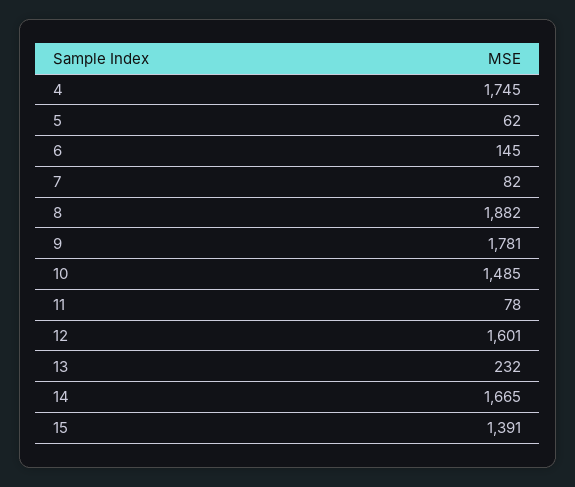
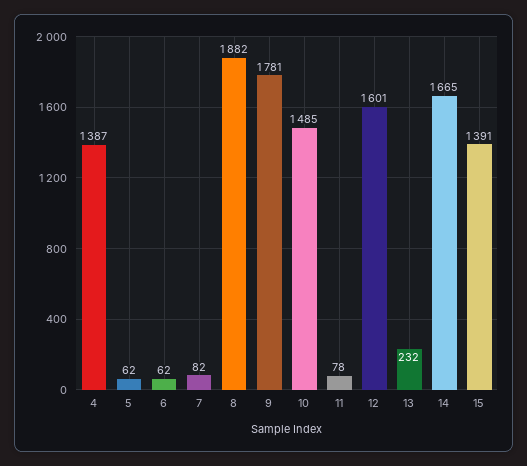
4: 1745 -> 1387
6: 145 -> 62

